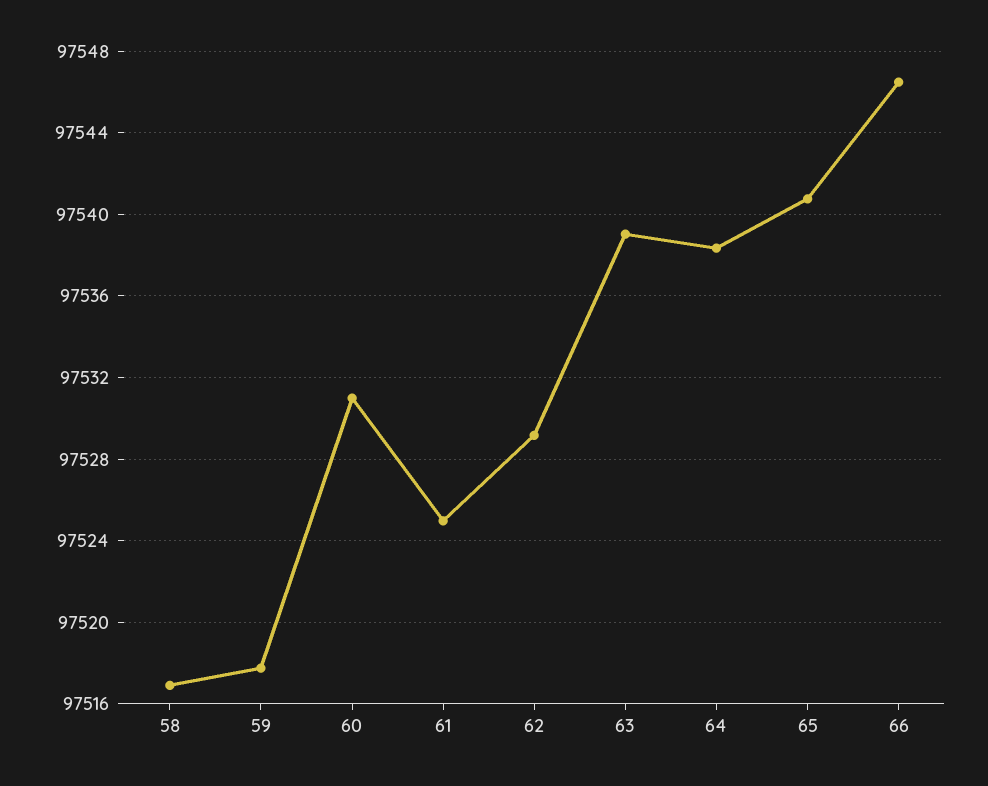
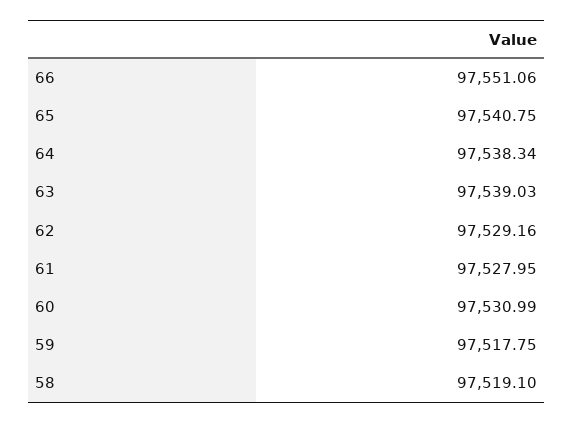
58: 97517 -> 97519.1
61: 97525 -> 97527.95
66: 97546.5 -> 97551.06

